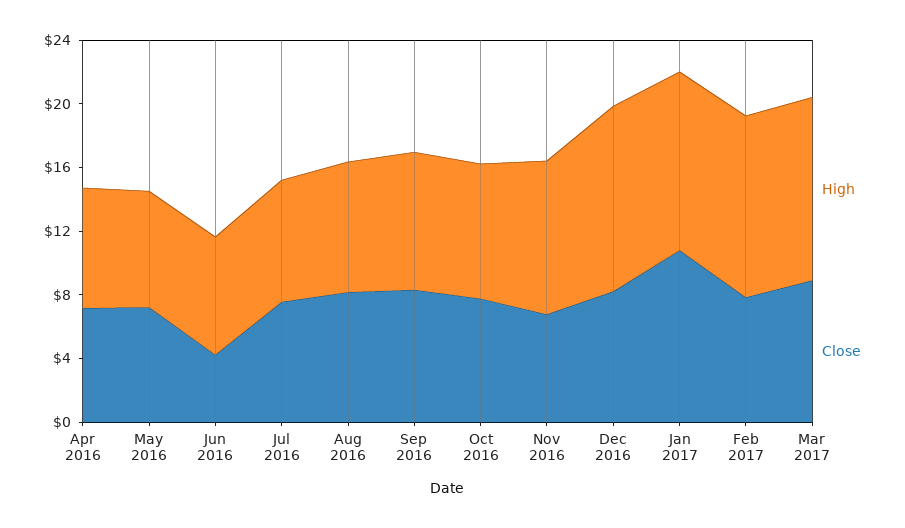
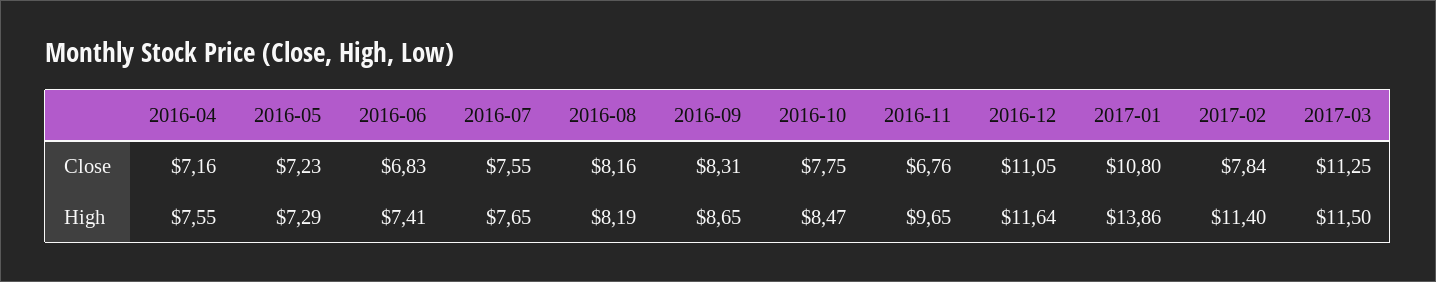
Close, Jun 2016: 4 -> 6.83
Close, Dec 2016: 8 -> 11.05
High, Jan 2017: 11 -> 13.86
Close, Mar 2017: 9 -> 11.25

